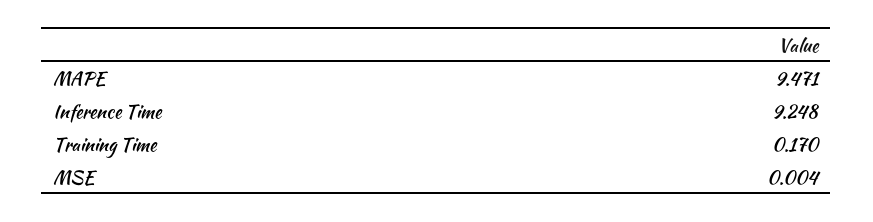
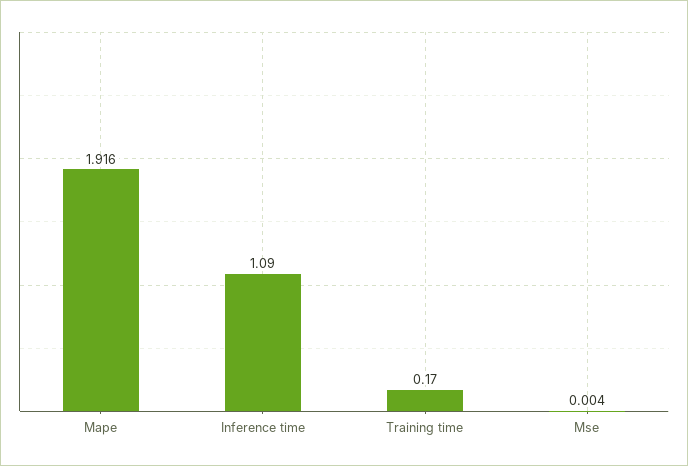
MAPE: 9.471 -> 1.916
Inference Time: 9.248 -> 1.09

